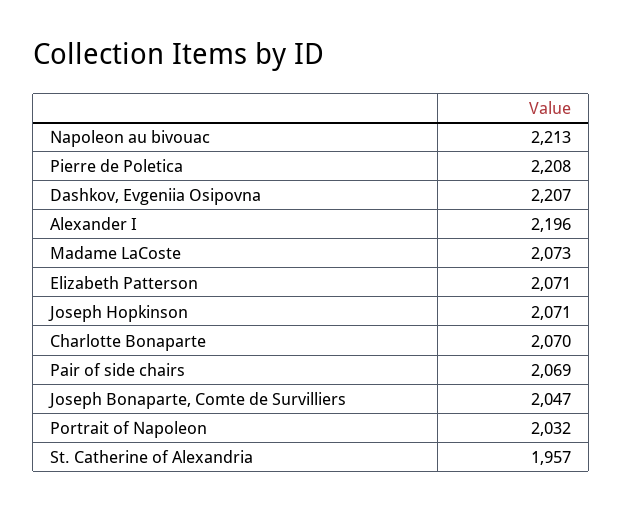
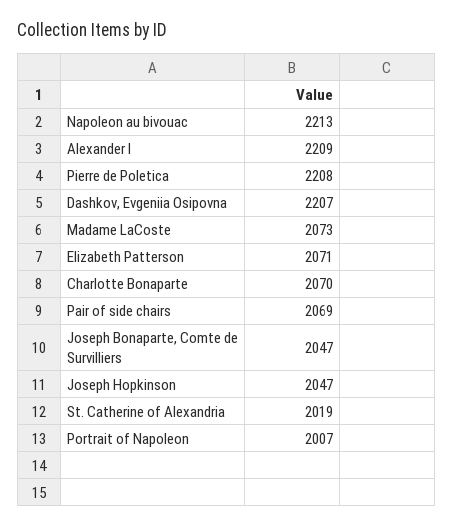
Alexander I: 2196 -> 2209
Joseph Hopkinson: 2071 -> 2047
Portrait of Napoleon: 2032 -> 2007
St. Catherine of Alexandria: 1957 -> 2019

